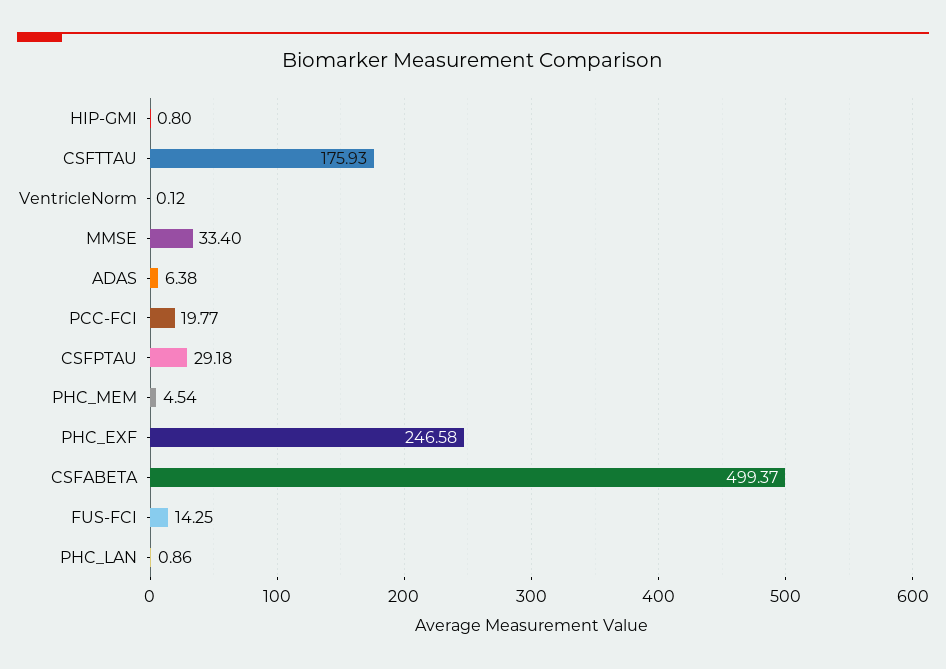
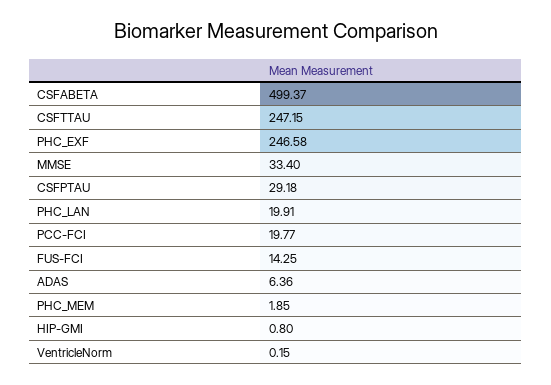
CSFTTAU: 175.93 -> 247.15
VentricleNorm: 0.12 -> 0.15
ADAS: 6.38 -> 6.36
PHC_MEM: 4.54 -> 1.85
PHC_LAN: 0.86 -> 19.91

